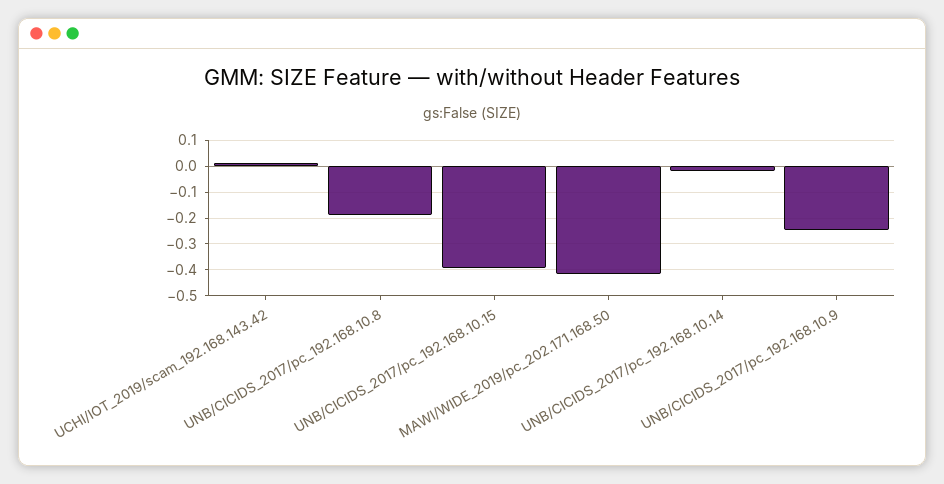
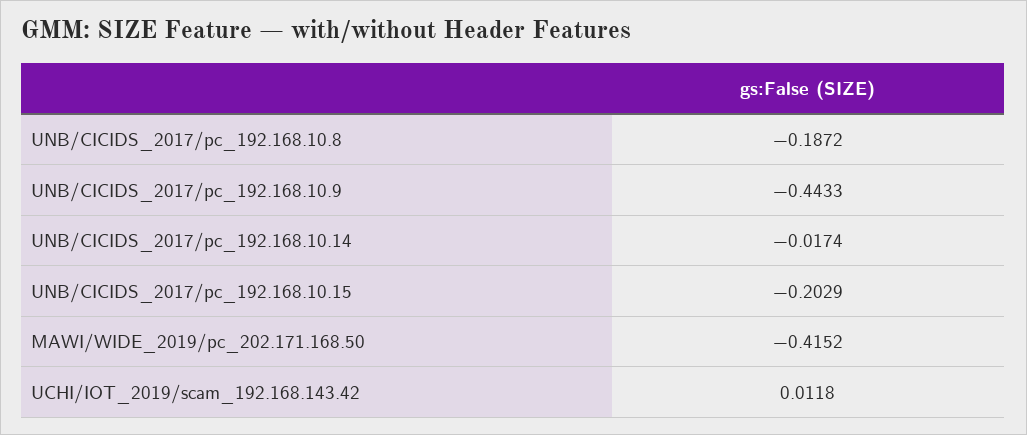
UNB/CICIDS_2017/pc_192.168.10.15: -0.4 -> -0.2029
UNB/CICIDS_2017/pc_192.168.10.9: -0.25 -> -0.4433

